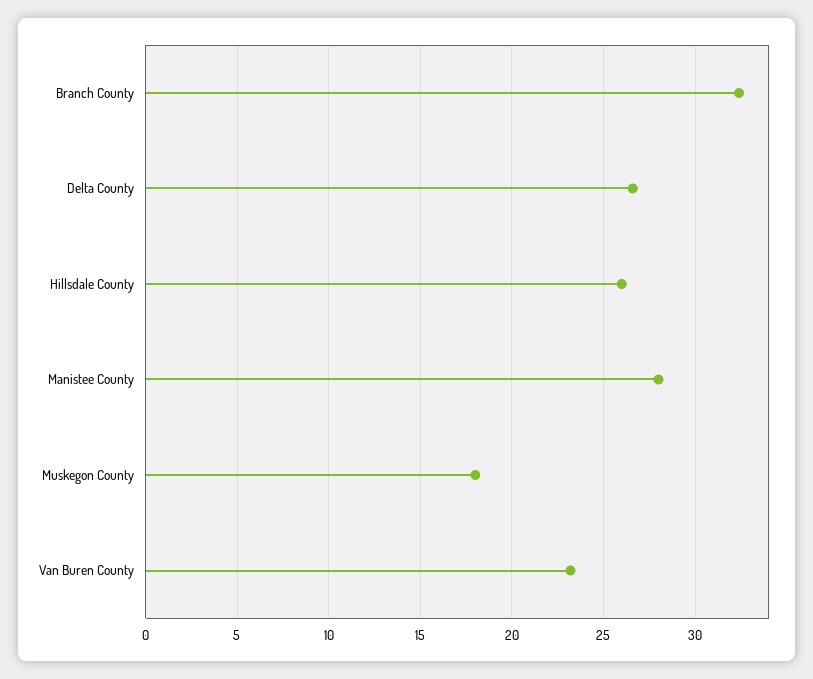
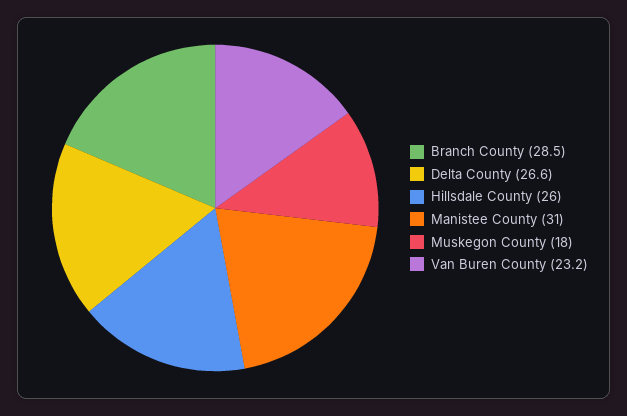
Branch County: 32.5 -> 28.5
Manistee County: 28 -> 31

